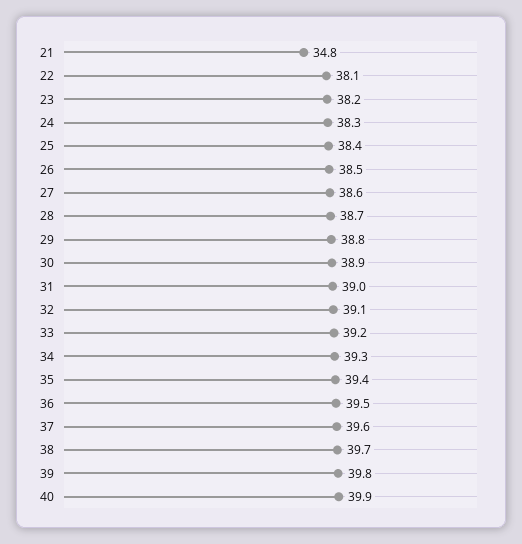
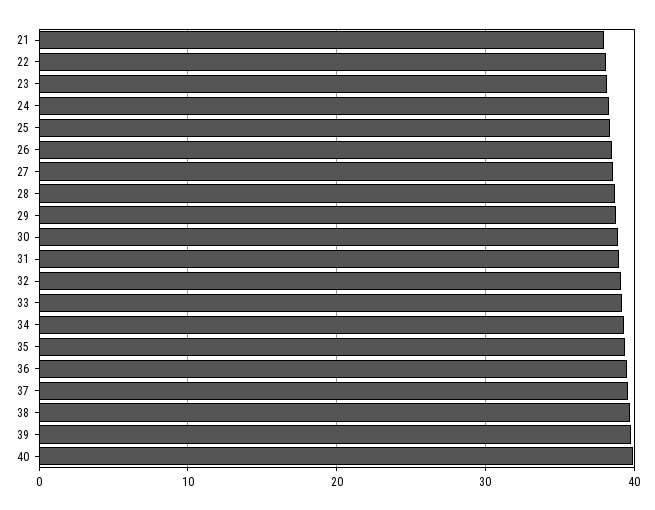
21: 34.8 -> 38

